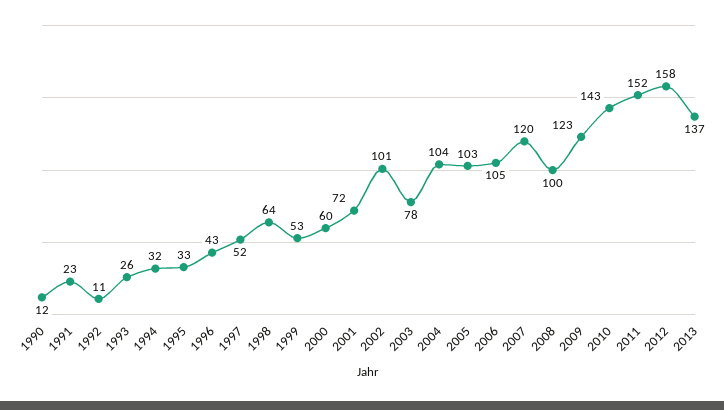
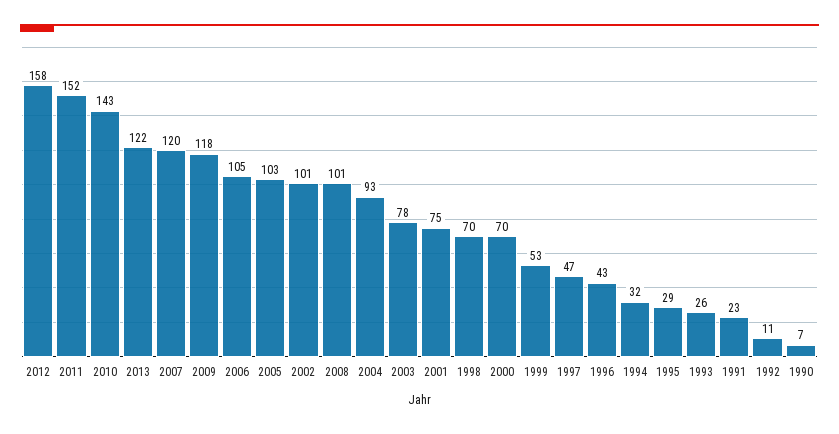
1990: 12 -> 7
1995: 33 -> 29
1997: 52 -> 47
1998: 64 -> 70
2000: 60 -> 70
2001: 72 -> 75
2004: 104 -> 93
2008: 100 -> 101
2009: 123 -> 118
2013: 137 -> 122

